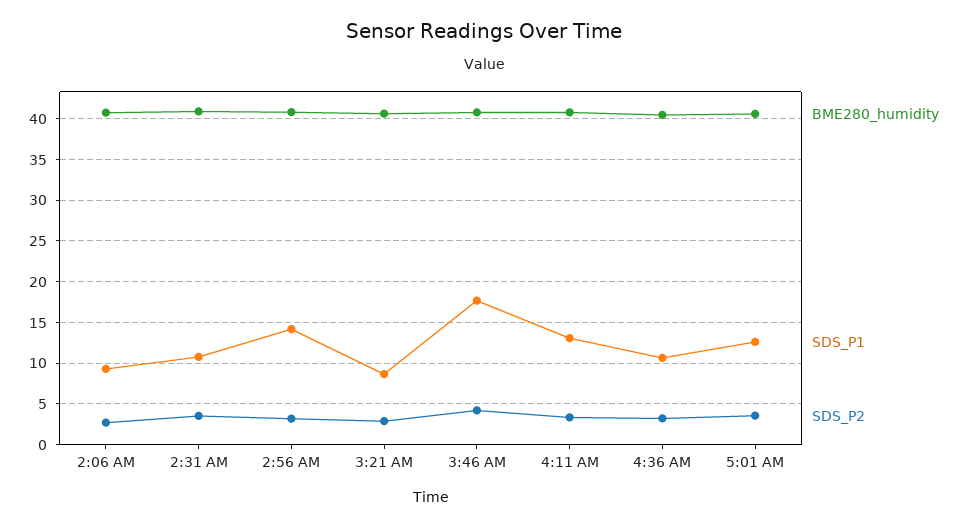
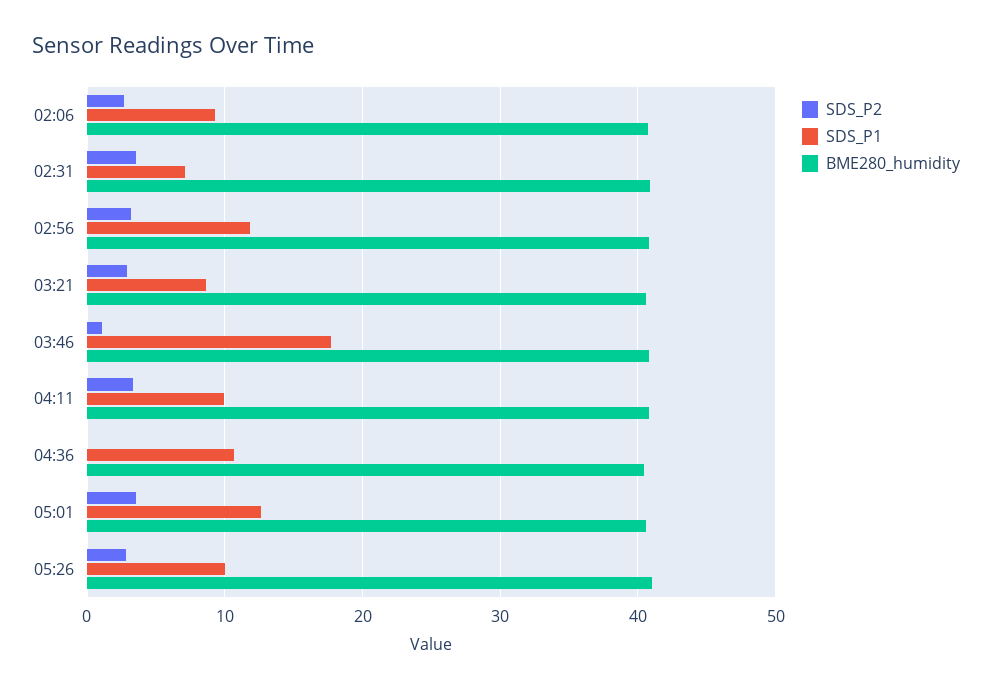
SDS_P1, 2:31 AM: 11 -> 7
SDS_P1, 2:56 AM: 14 -> 12
SDS_P2, 3:46 AM: 4 -> 1
SDS_P1, 4:11 AM: 13 -> 10
SDS_P2, 4:36 AM: 3 -> 0
SDS_P2, 05:26: none -> 3
SDS_P1, 05:26: none -> 10
BME280_humidity, 05:26: none -> 41

